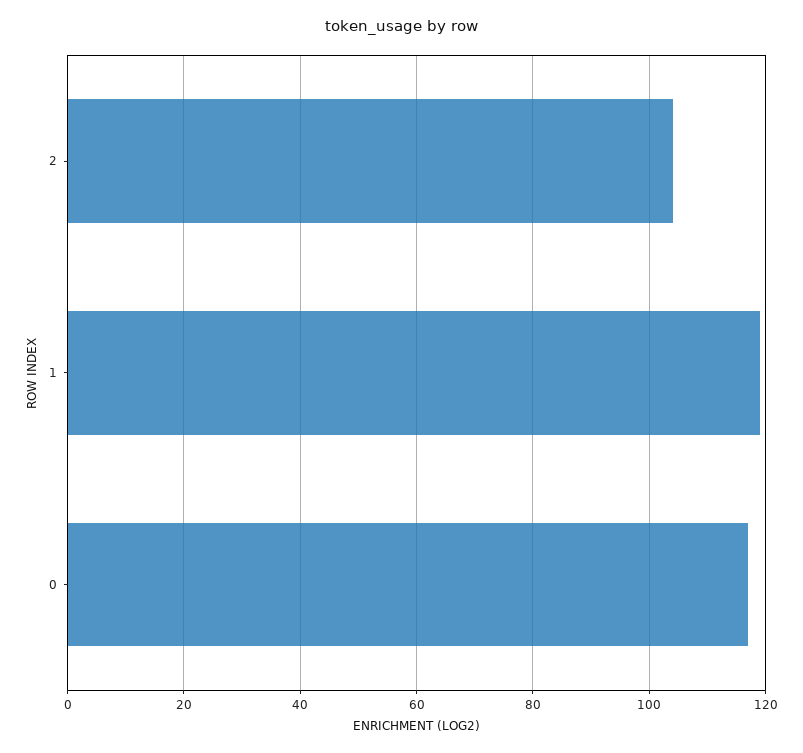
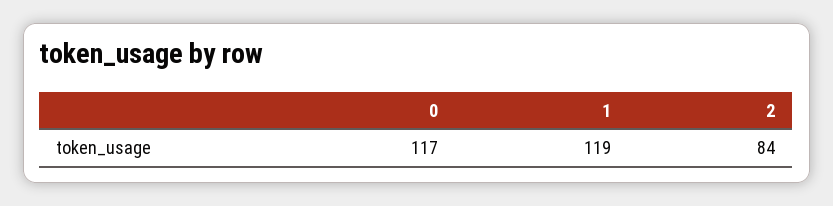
2: 105 -> 84

